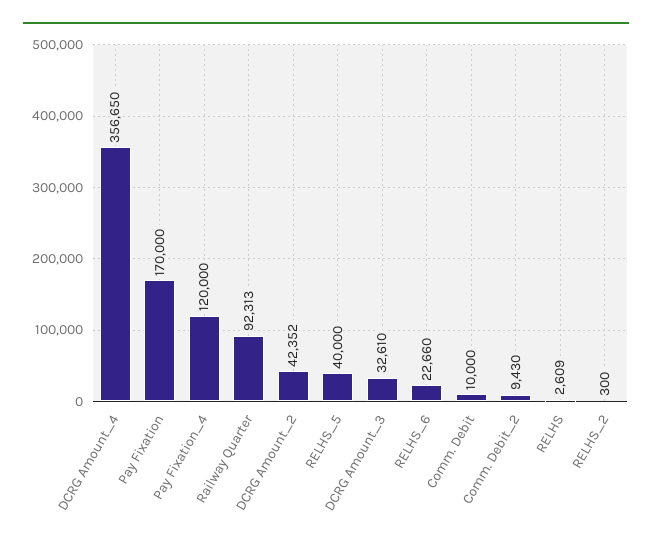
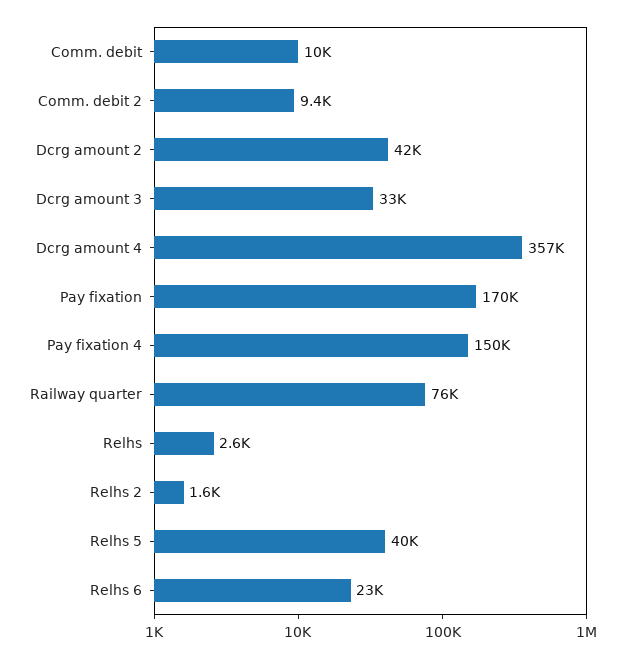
Pay Fixation_4: 120000 -> 150000
Railway Quarter: 92313 -> 76000
RELHS_2: 300 -> 1600

